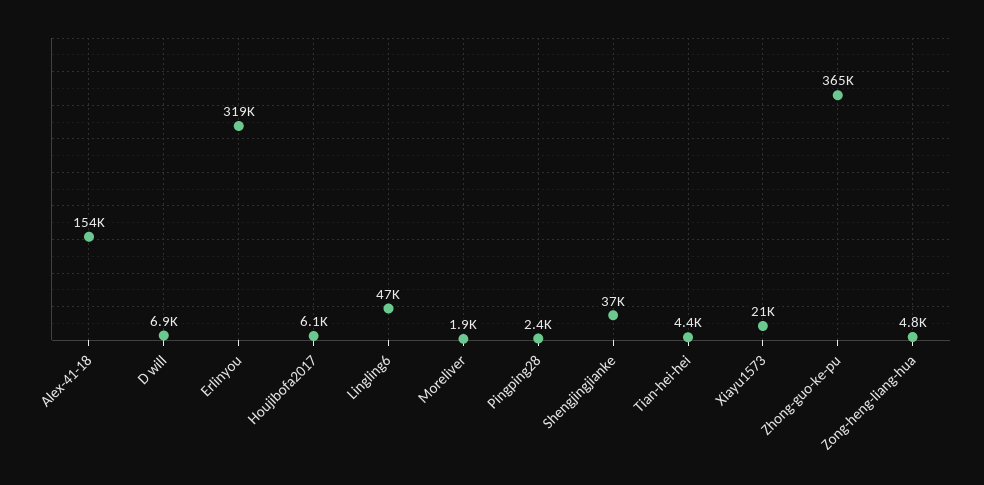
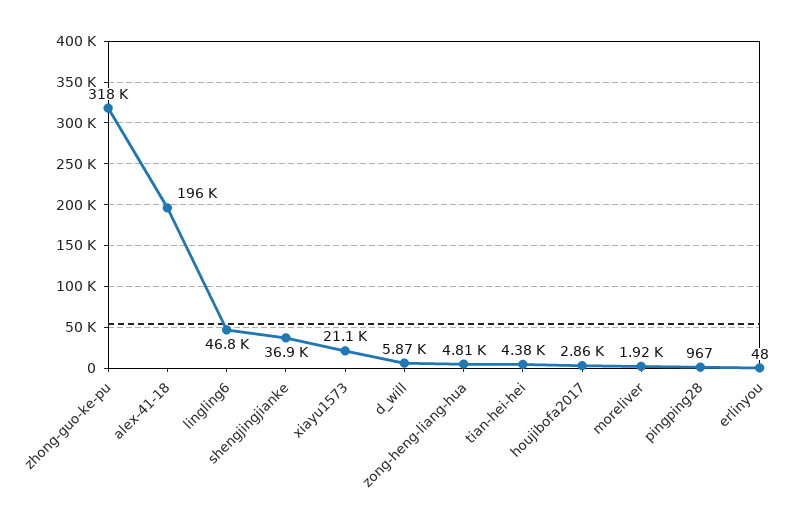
Alex-41-18: 154000 -> 196000
D will: 6900 -> 5870
Erlinyou: 319000 -> 48
Houjibofa2017: 6100 -> 2860
Pingping28: 2400 -> 967
Zhong-guo-ke-pu: 365000 -> 318000

